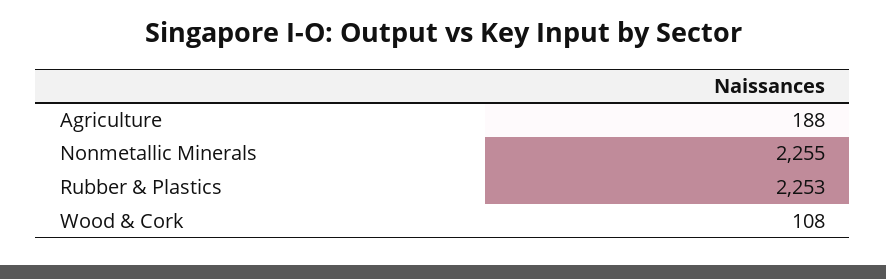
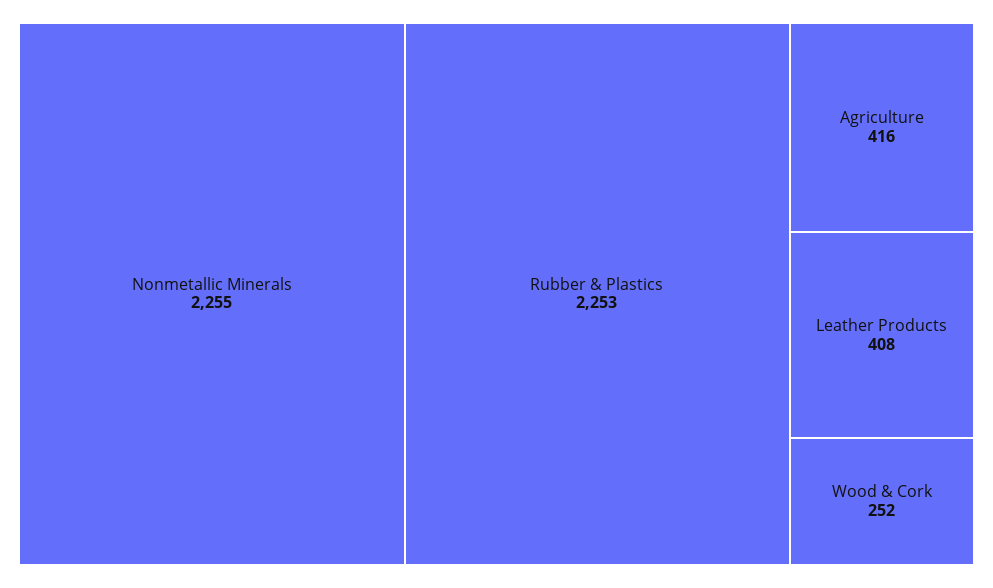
Agriculture: 188 -> 416
Wood & Cork: 108 -> 252
Leather Products: none -> 408

